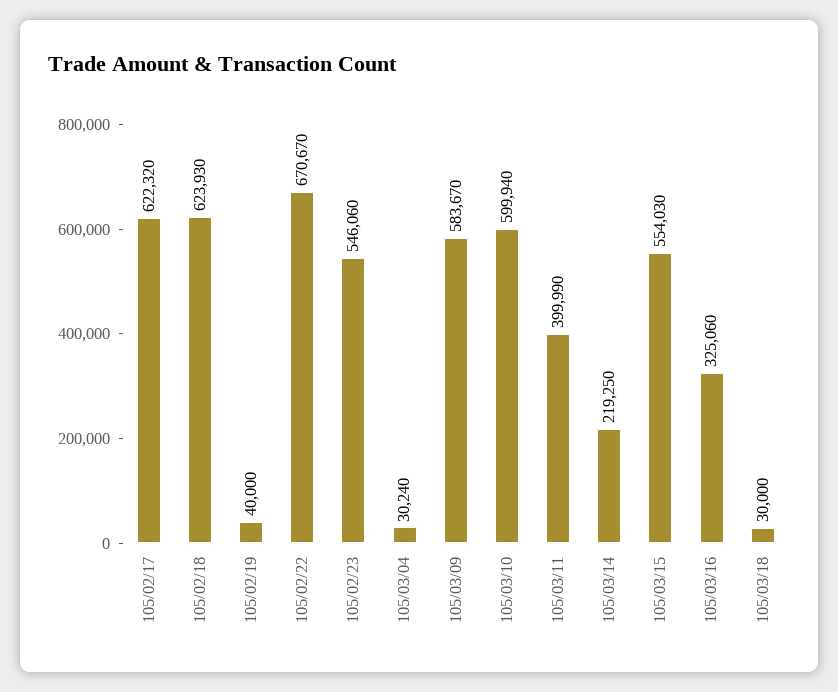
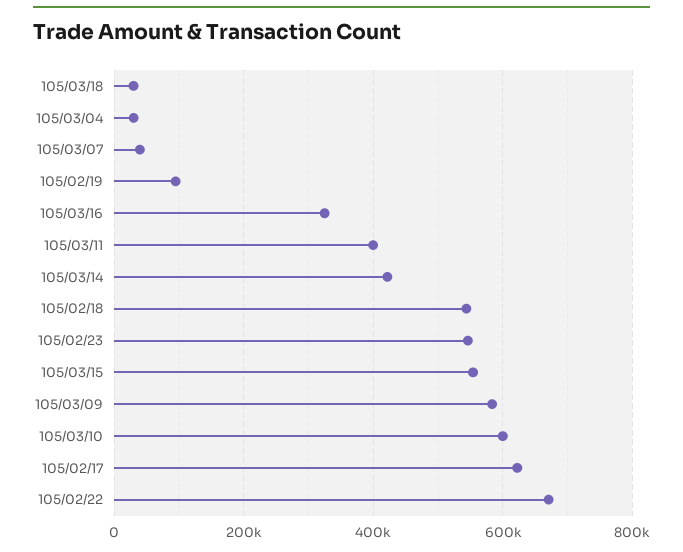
105/02/18: 623930 -> 540000
105/02/19: 40000 -> 100000
105/03/14: 219250 -> 420000
105/03/07: none -> 40000

